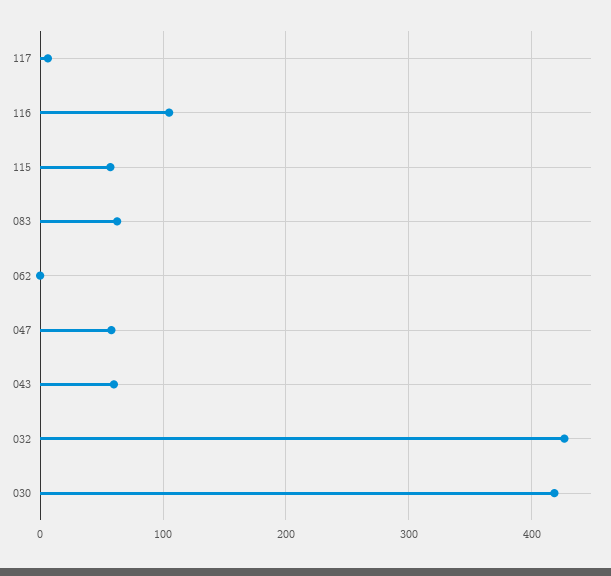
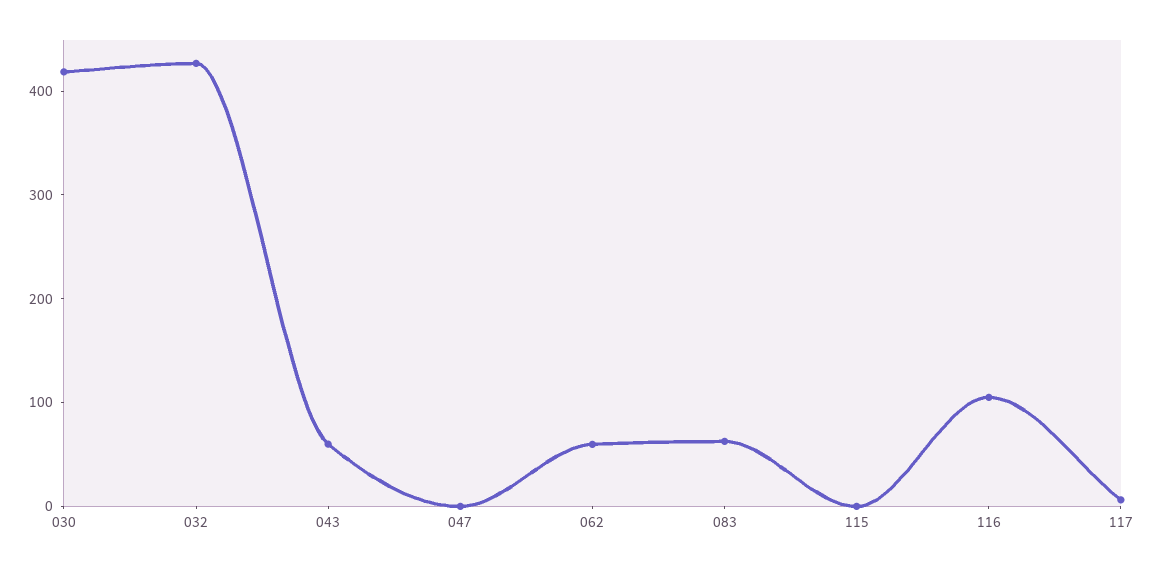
115: 60 -> 0
062: 0 -> 60
047: 60 -> 0

